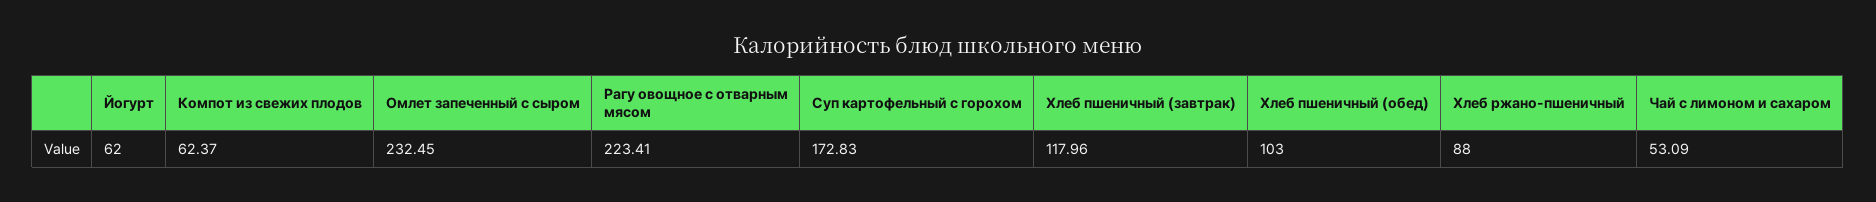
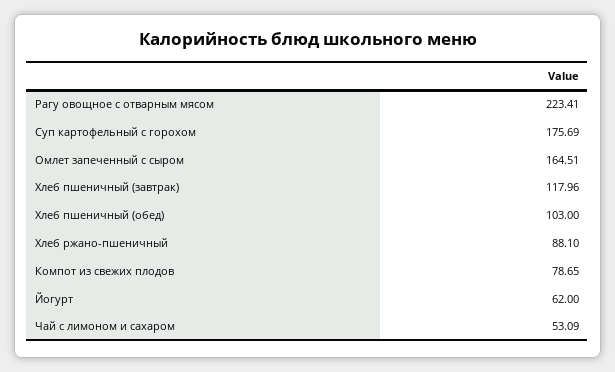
Компот из свежих плодов: 62.37 -> 78.65
Омлет запеченный с сыром: 232.45 -> 164.51
Суп картофельный с горохом: 172.83 -> 175.69
Хлеб ржано-пшеничный: 88 -> 88.1

